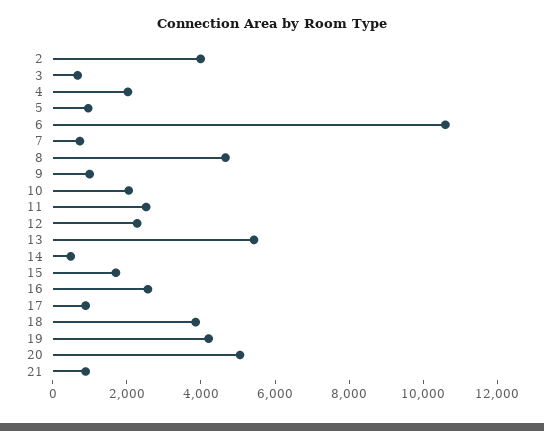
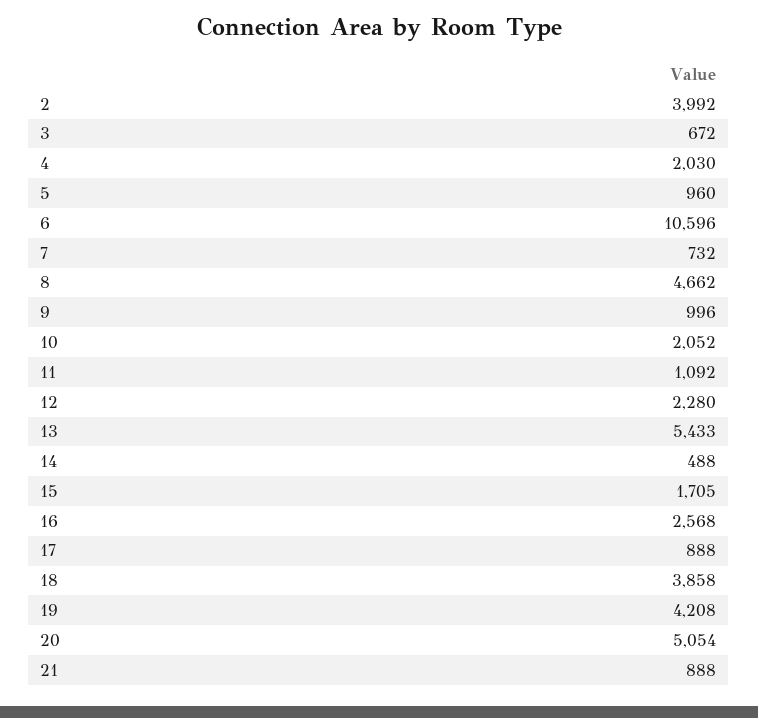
11: 2500 -> 1092

